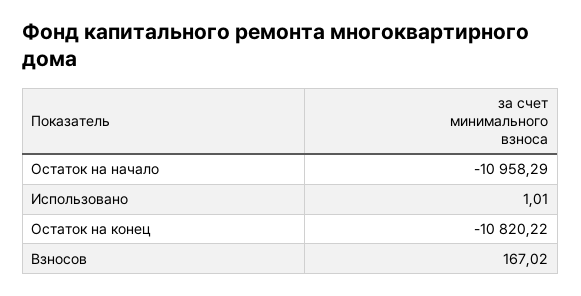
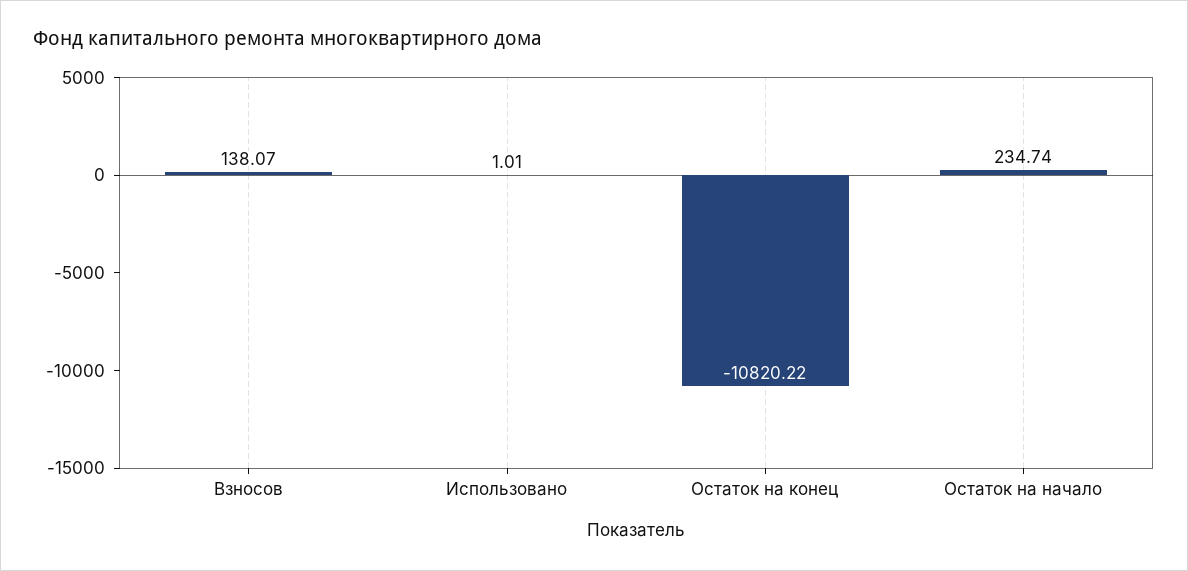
Остаток на начало: -10958.29 -> 234.74
Взносов: 167.02 -> 138.07

